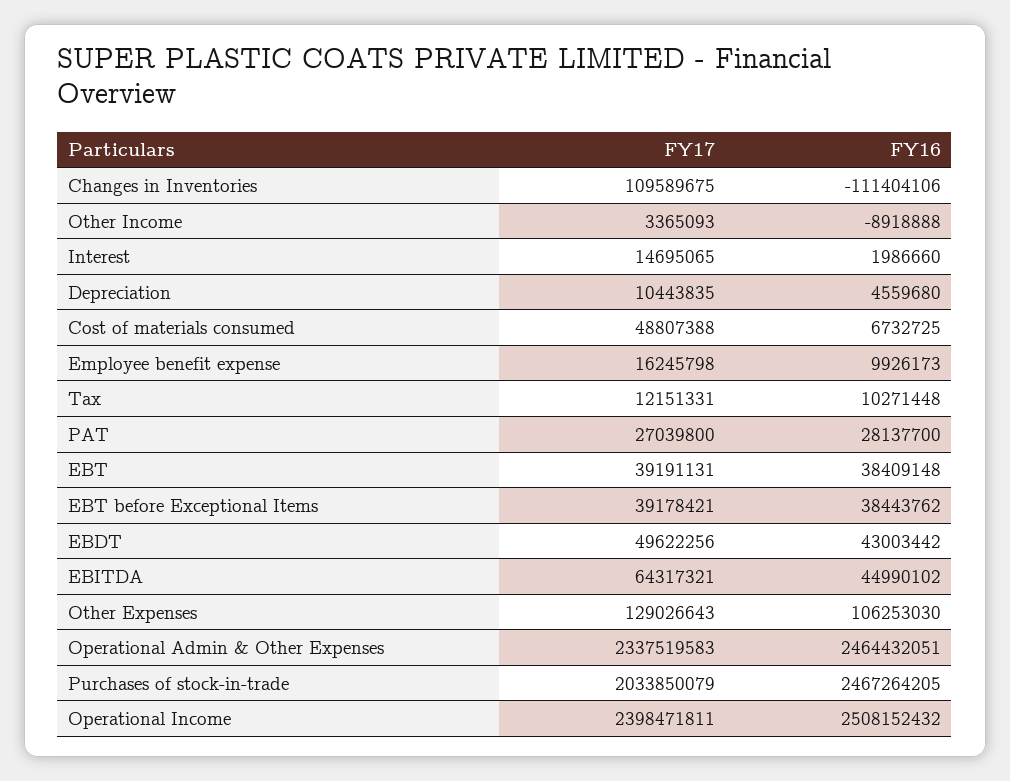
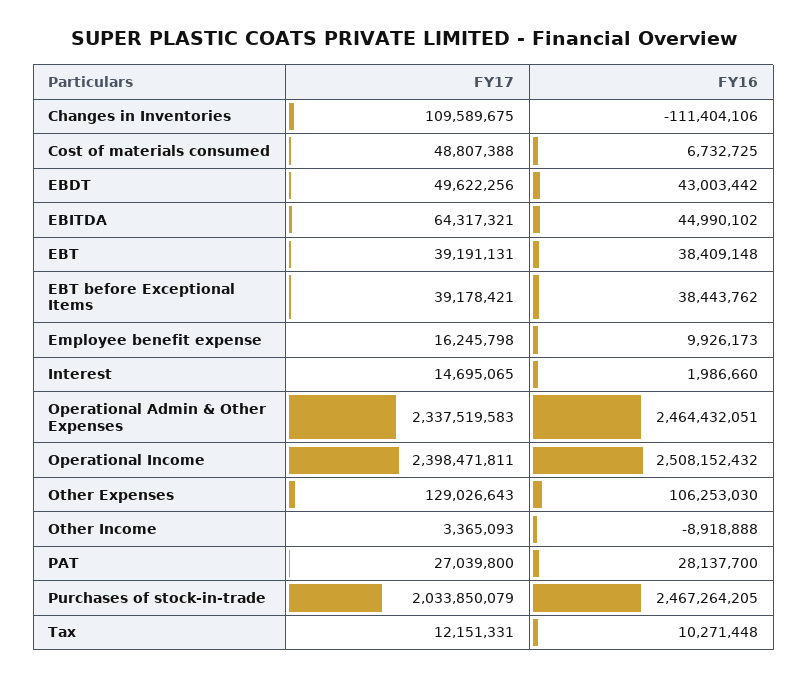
FY17, Depreciation: 10443835 -> none
FY16, Depreciation: 4559680 -> none

